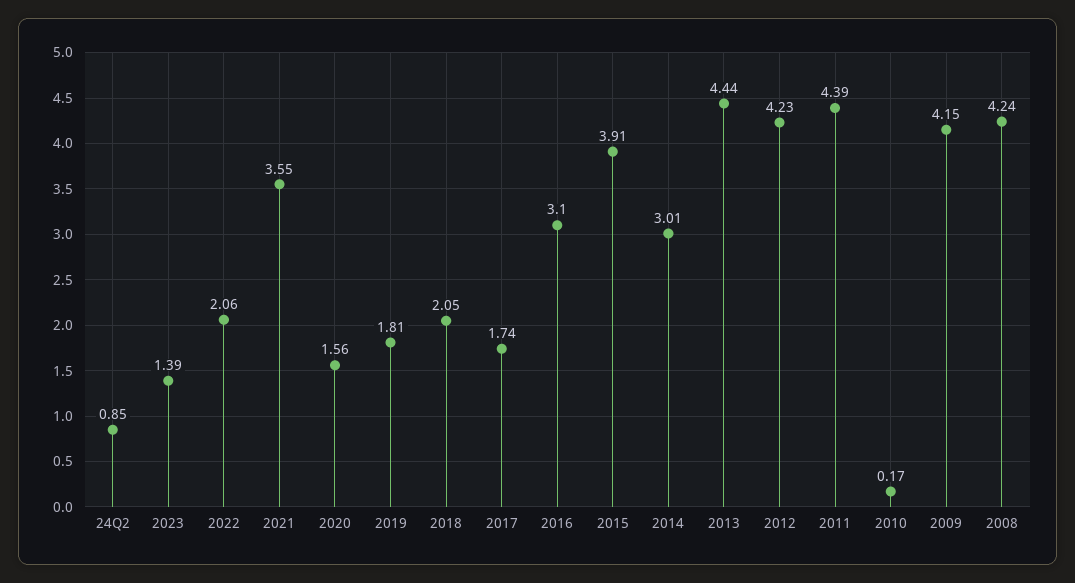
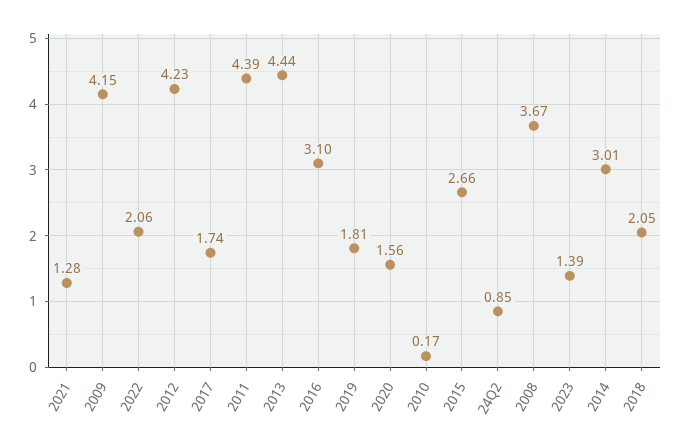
2021: 3.55 -> 1.28
2015: 3.91 -> 2.66
2008: 4.24 -> 3.67

